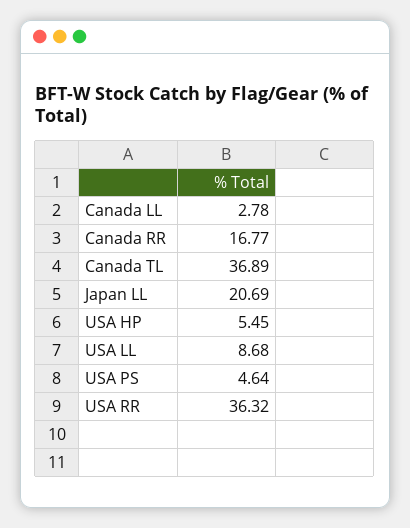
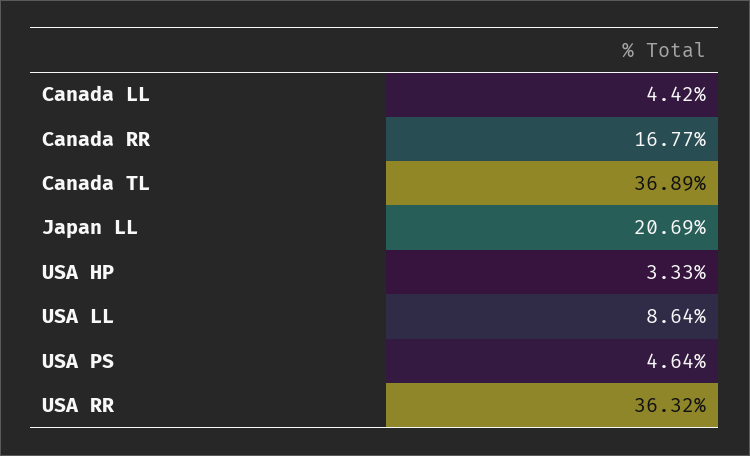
Canada LL: 2.78 -> 4.42
USA HP: 5.45 -> 3.33
USA LL: 8.68 -> 8.64

